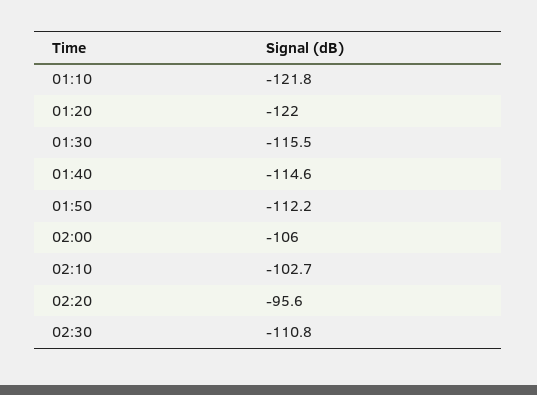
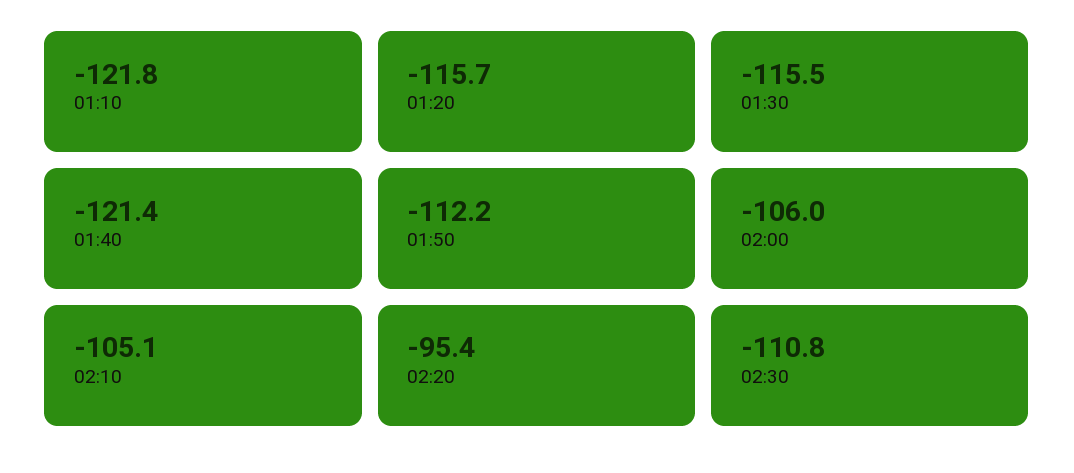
01:20: -122 -> -115.7
01:40: -114.6 -> -121.4
02:10: -102.7 -> -105.1
02:20: -95.6 -> -95.4

